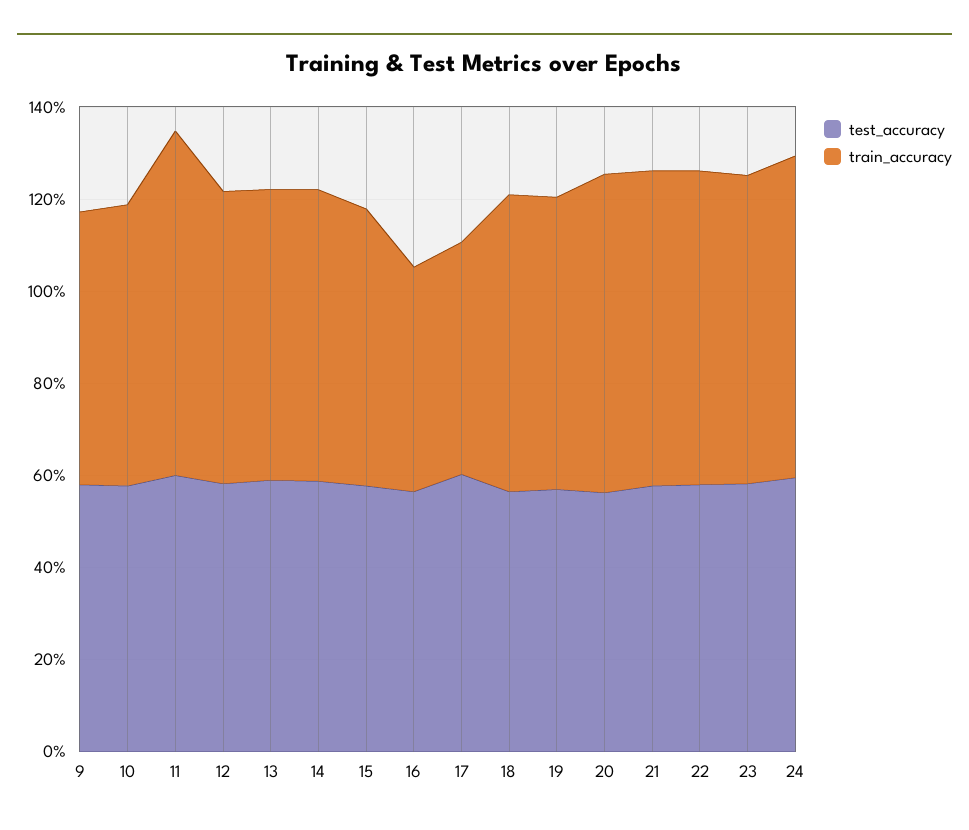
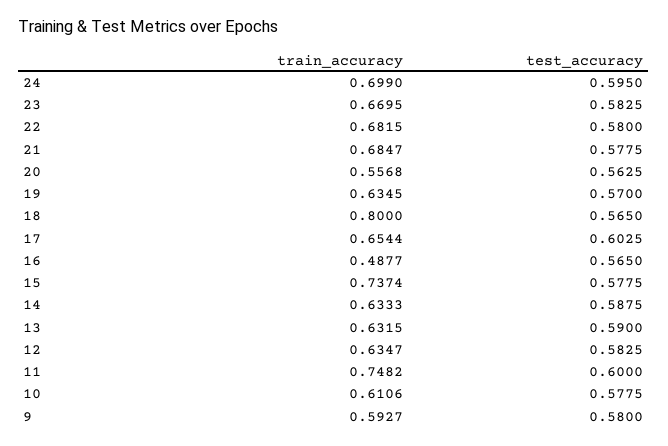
train_accuracy, 15: 0.6 -> 0.7374
train_accuracy, 17: 0.5 -> 0.6544
train_accuracy, 18: 0.65 -> 0.8
train_accuracy, 20: 0.7 -> 0.5568

